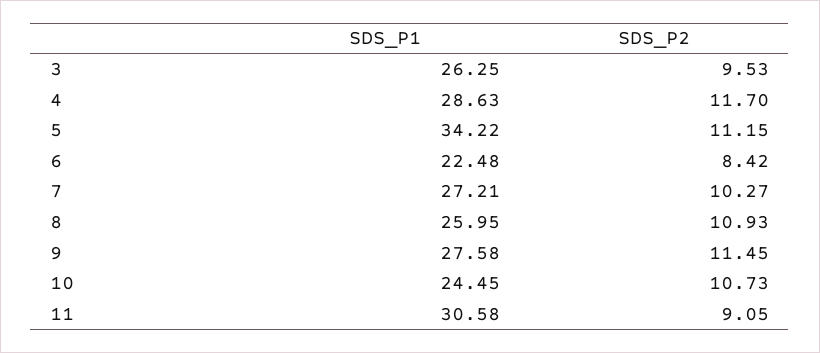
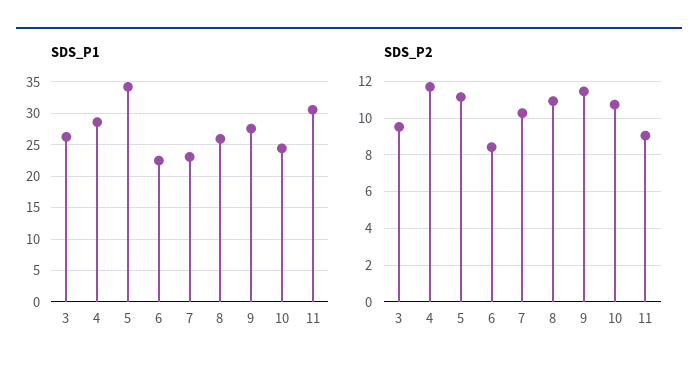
SDS_P1, 7: 27.21 -> 23

